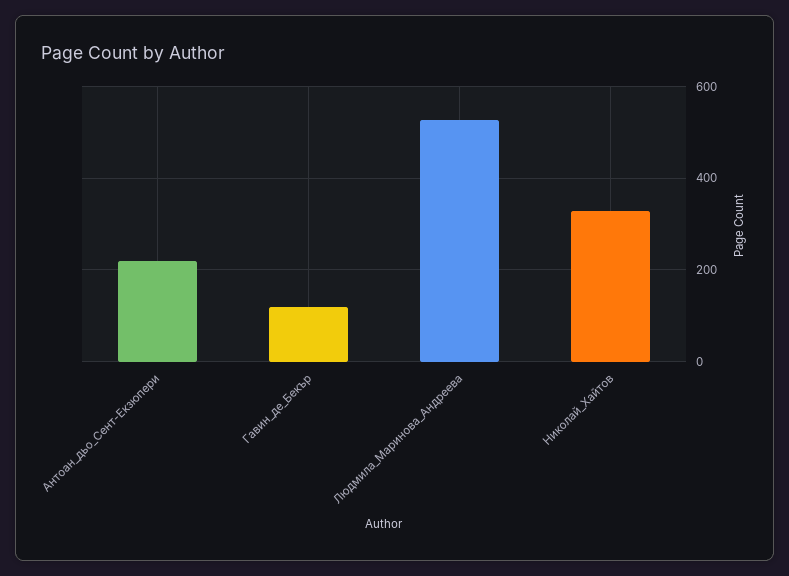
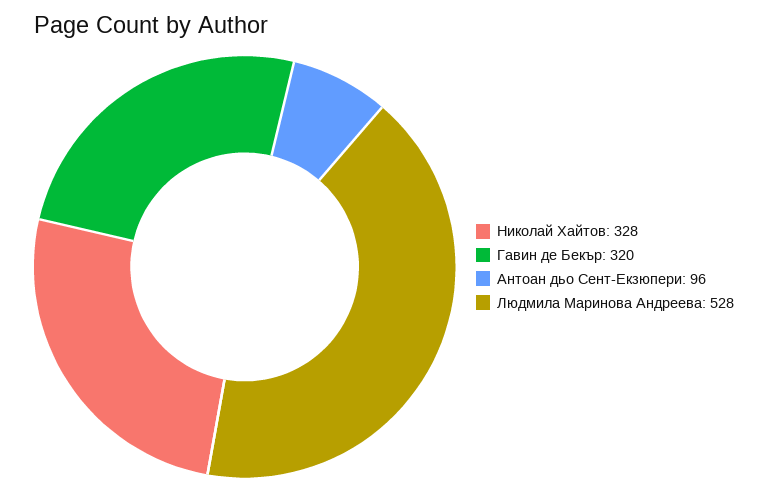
Антоан_дьо_Сент-Екзюпери: 220 -> 96
Гавин_де_Бекър: 120 -> 320

